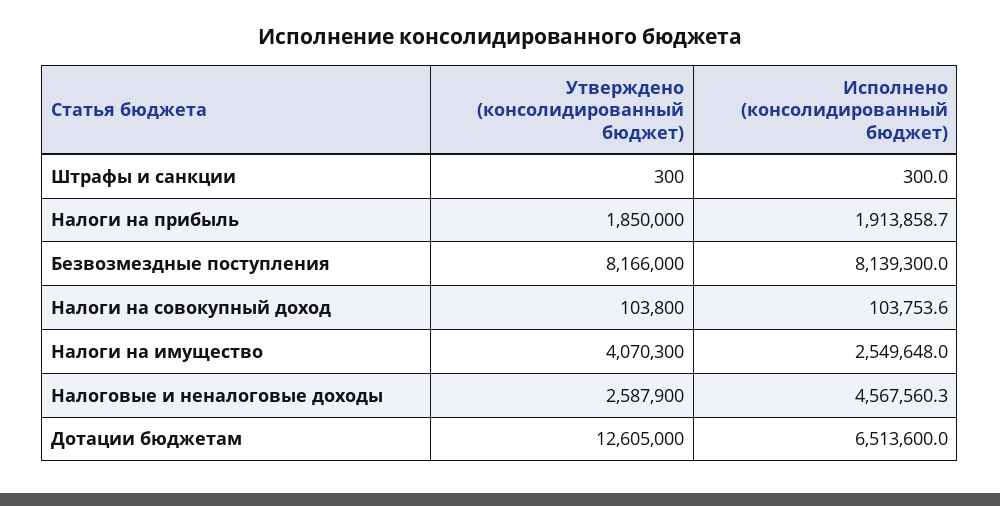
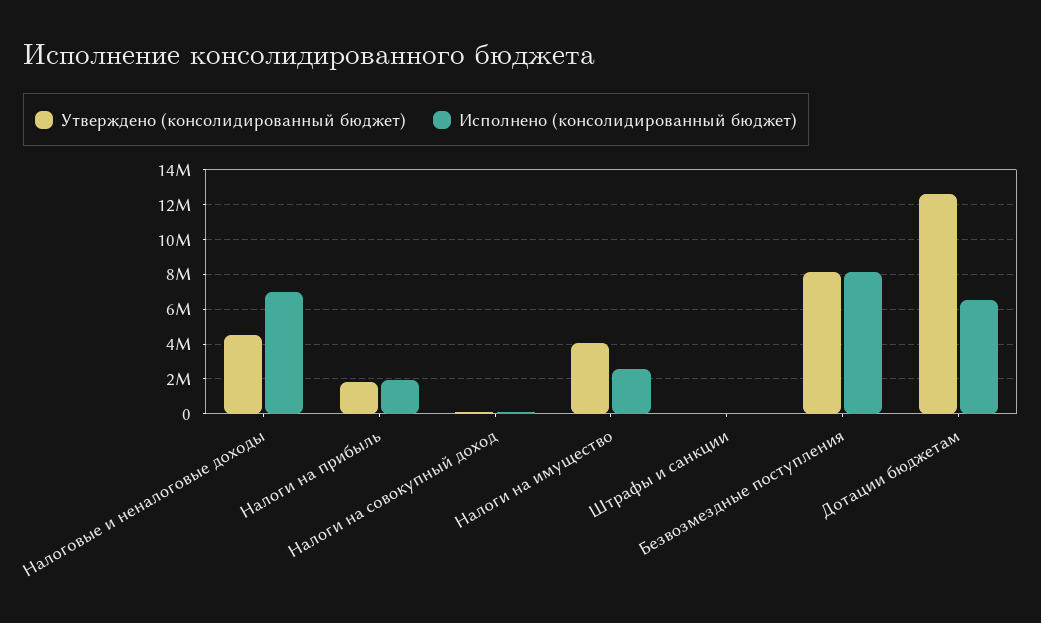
Утверждено (консолидированный бюджет), Налоговые и неналоговые доходы: 2587900 -> 4500000
Исполнено (консолидированный бюджет), Налоговые и неналоговые доходы: 4567560.3 -> 7000000

